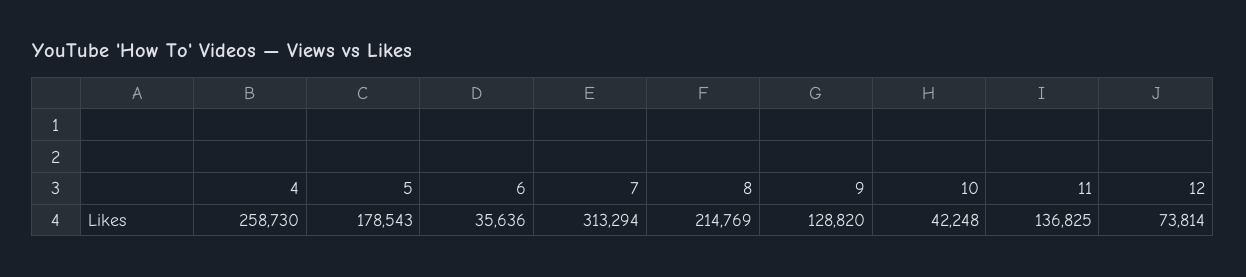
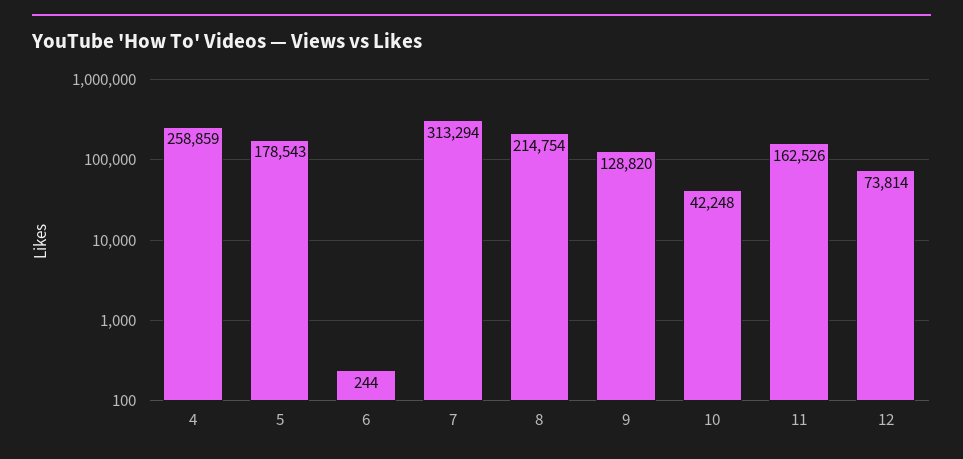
4: 258730 -> 258859
6: 35636 -> 244
8: 214769 -> 214754
11: 136825 -> 162526

